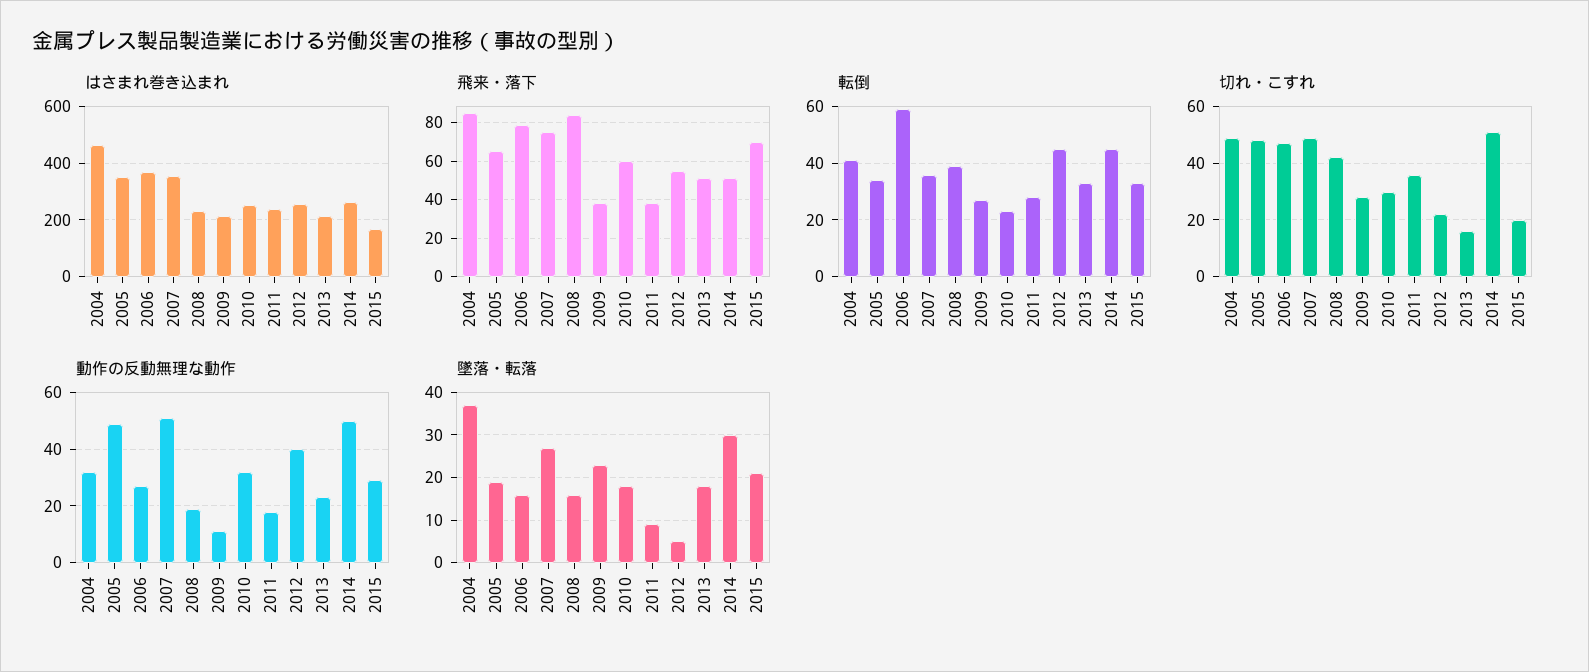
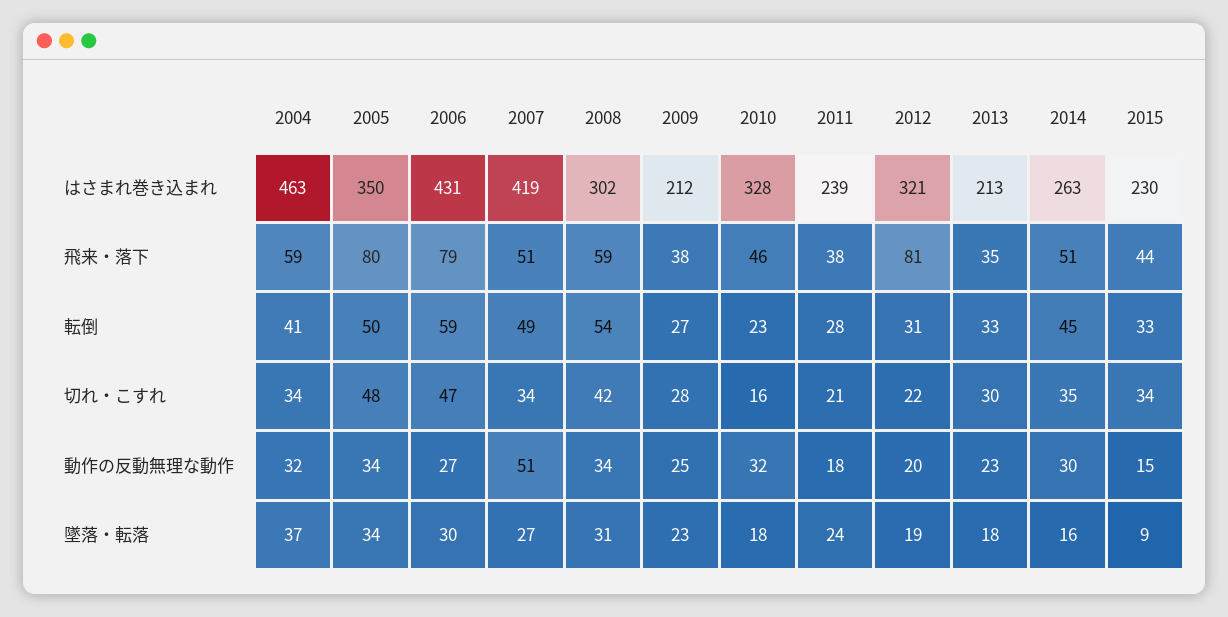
はさまれ巻き込まれ, 2006: 375 -> 431
はさまれ巻き込まれ, 2007: 350 -> 419
はさまれ巻き込まれ, 2008: 225 -> 302
はさまれ巻き込まれ, 2010: 250 -> 328
はさまれ巻き込まれ, 2012: 250 -> 321
はさまれ巻き込まれ, 2015: 175 -> 230
飛来・落下, 2004: 85 -> 59
飛来・落下, 2005: 65 -> 80
飛来・落下, 2007: 75 -> 51
飛来・落下, 2008: 85 -> 59
飛来・落下, 2010: 60 -> 46
飛来・落下, 2012: 55 -> 81
飛来・落下, 2013: 50 -> 35
飛来・落下, 2015: 70 -> 44
転倒, 2005: 35 -> 50
転倒, 2007: 35 -> 49
転倒, 2008: 40 -> 54
転倒, 2012: 45 -> 31
切れ・こすれ, 2004: 50 -> 34
切れ・こすれ, 2007: 50 -> 34
切れ・こすれ, 2010: 30 -> 16
切れ・こすれ, 2011: 35 -> 21
切れ・こすれ, 2013: 15 -> 30
切れ・こすれ, 2014: 50 -> 35
切れ・こすれ, 2015: 20 -> 34
動作の反動無理な動作, 2005: 50 -> 34
動作の反動無理な動作, 2008: 20 -> 34
動作の反動無理な動作, 2009: 10 -> 25
動作の反動無理な動作, 2012: 40 -> 20
動作の反動無理な動作, 2014: 50 -> 30
動作の反動無理な動作, 2015: 30 -> 15
墜落・転落, 2005: 20 -> 34
墜落・転落, 2006: 15 -> 30
墜落・転落, 2008: 15 -> 31
墜落・転落, 2011: 10 -> 24
墜落・転落, 2012: 5 -> 19
墜落・転落, 2014: 30 -> 16
墜落・転落, 2015: 20 -> 9

